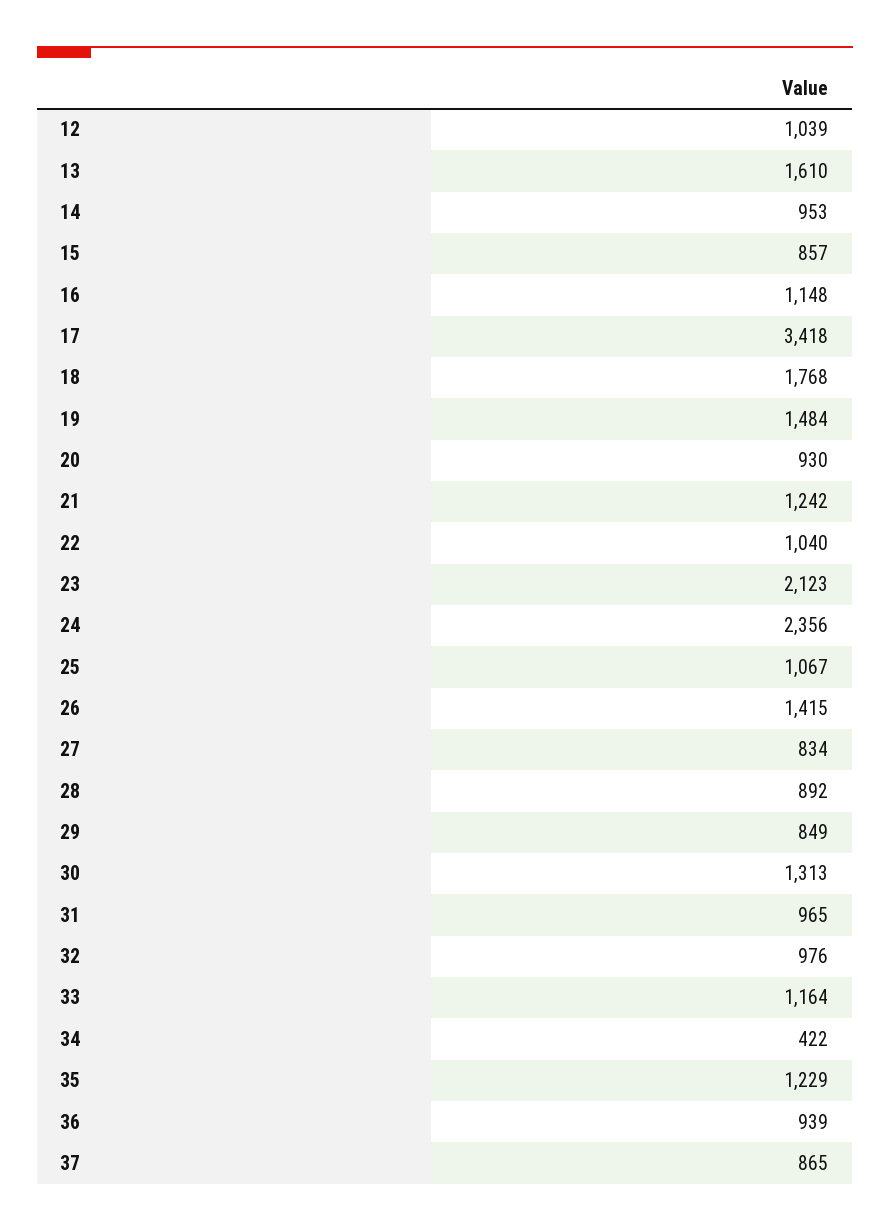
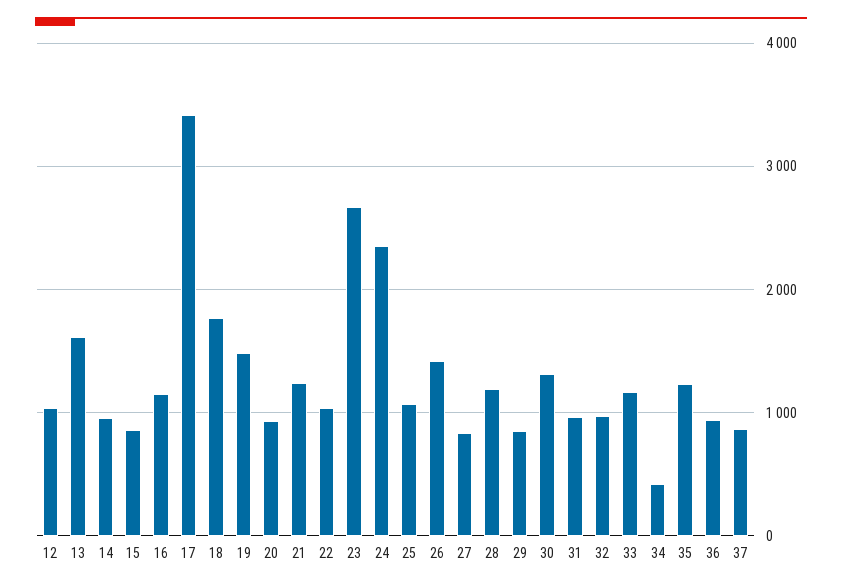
23: 2123 -> 2700
28: 892 -> 1200

